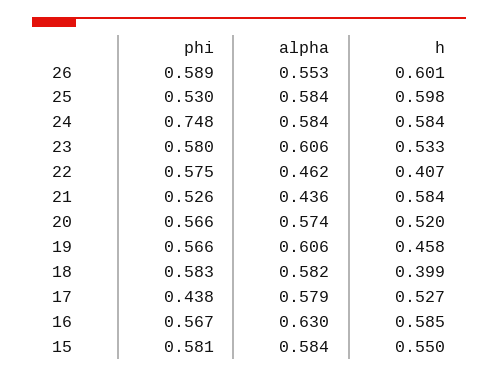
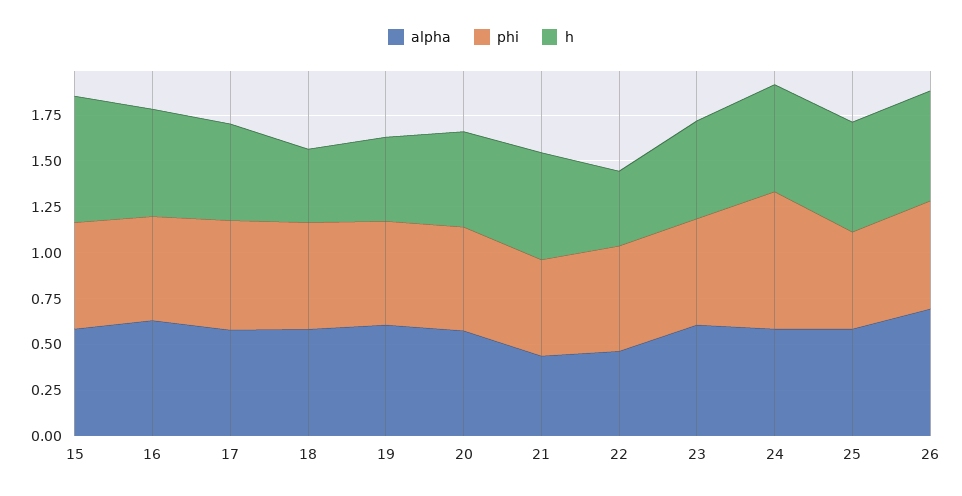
alpha, 26: 0.553 -> 0.7
phi, 17: 0.438 -> 0.6
h, 15: 0.55 -> 0.7

